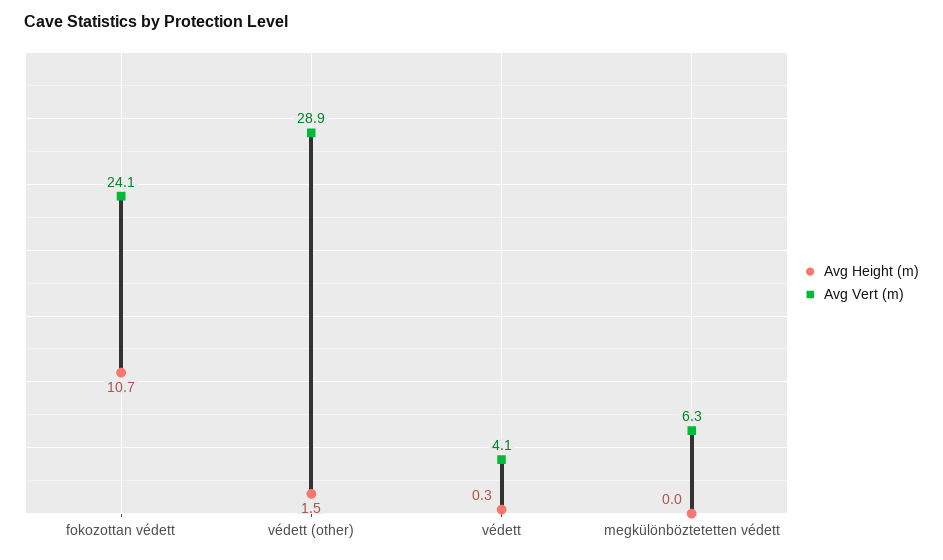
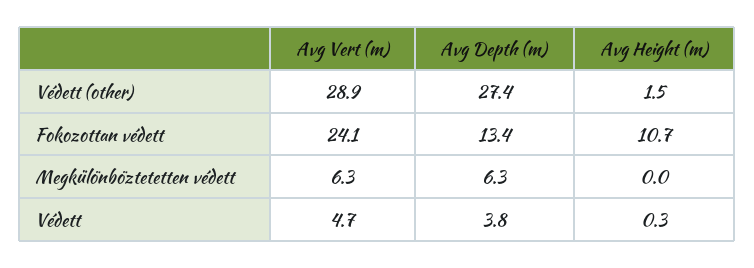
Avg Vert (m), védett: 4.1 -> 4.7
Avg Depth (m), védett (other): none -> 27.4
Avg Depth (m), fokozottan védett: none -> 13.4
Avg Depth (m), megkülönböztetetten védett: none -> 6.3
Avg Depth (m), védett: none -> 3.8

